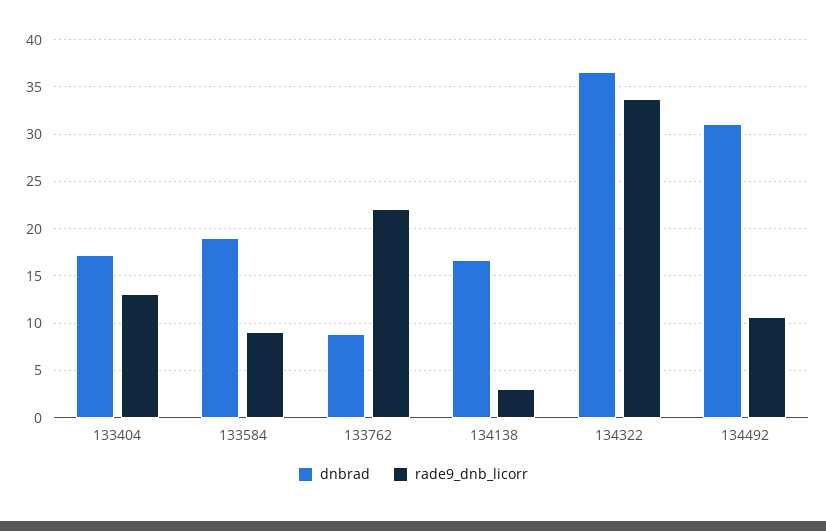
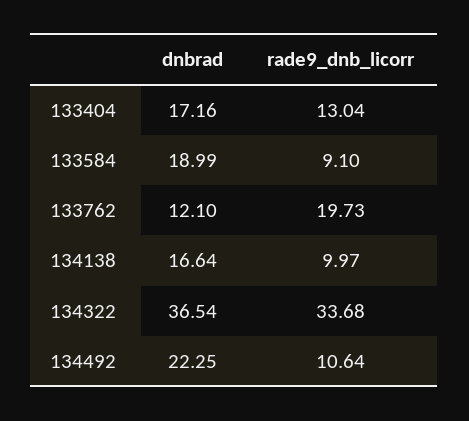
dnbrad, 133762: 9 -> 12.1
rade9_dnb_licorr, 133762: 22 -> 19.73
rade9_dnb_licorr, 134138: 3 -> 9.97
dnbrad, 134492: 31 -> 22.25

